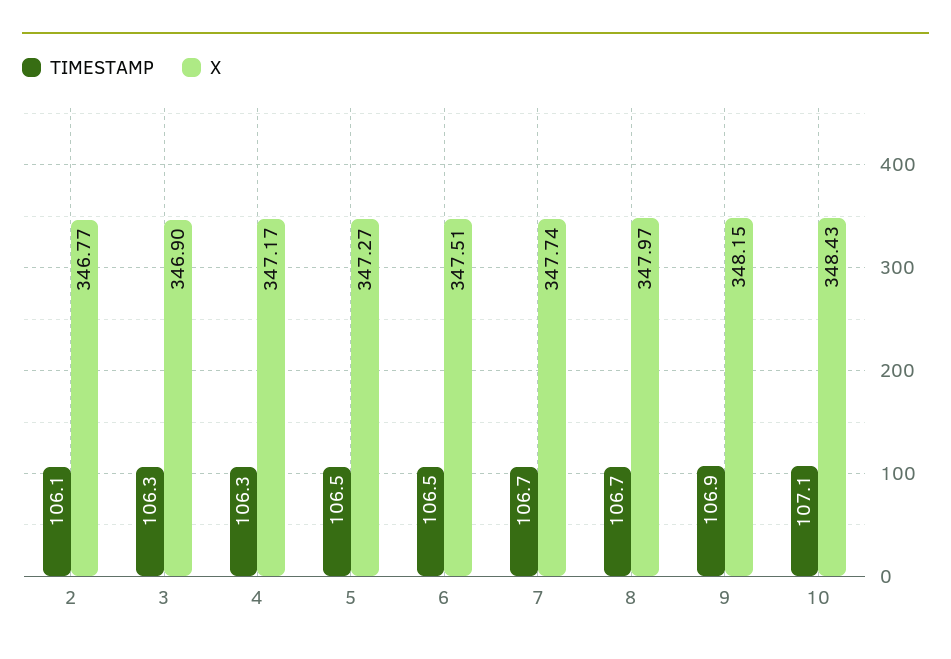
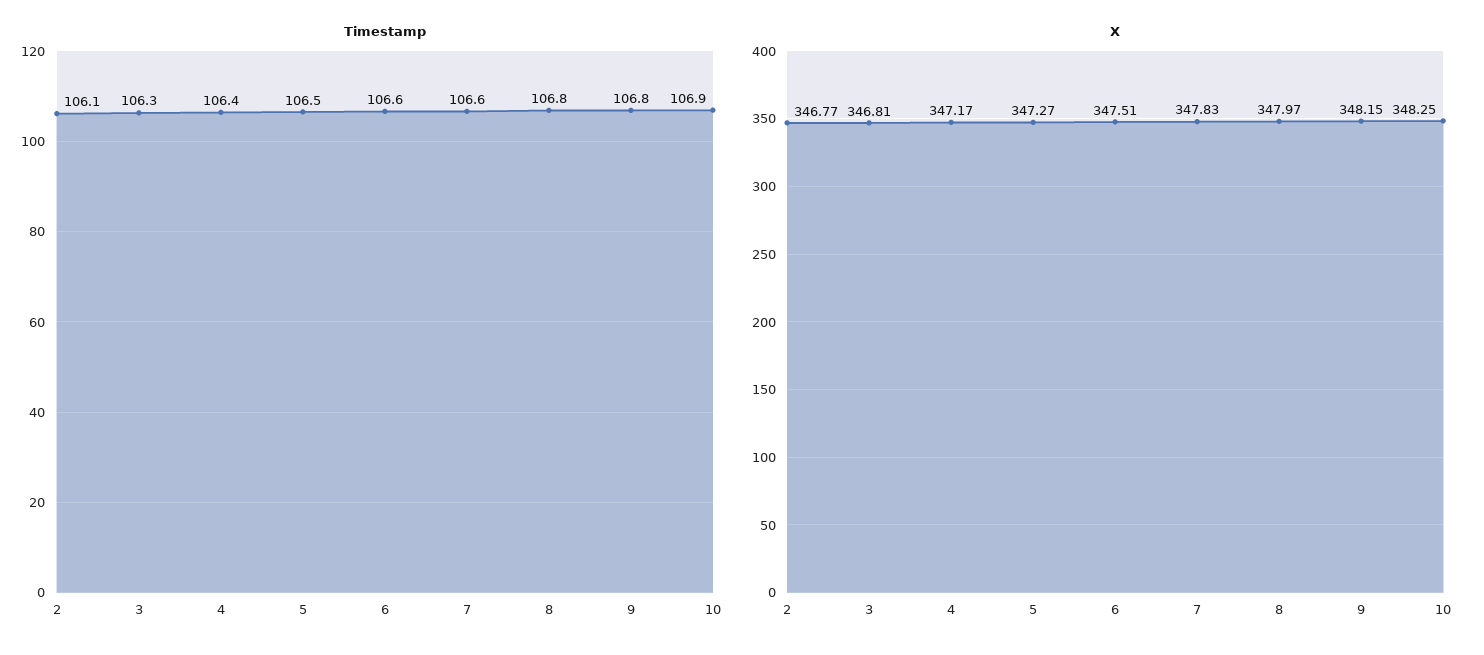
X, 3: 346.9 -> 346.81
TIMESTAMP, 4: 106.3 -> 106.4
TIMESTAMP, 6: 106.5 -> 106.6
TIMESTAMP, 7: 106.7 -> 106.6
X, 7: 347.74 -> 347.83
TIMESTAMP, 8: 106.7 -> 106.8
TIMESTAMP, 9: 106.9 -> 106.8
TIMESTAMP, 10: 107.1 -> 106.9
X, 10: 348.43 -> 348.25

